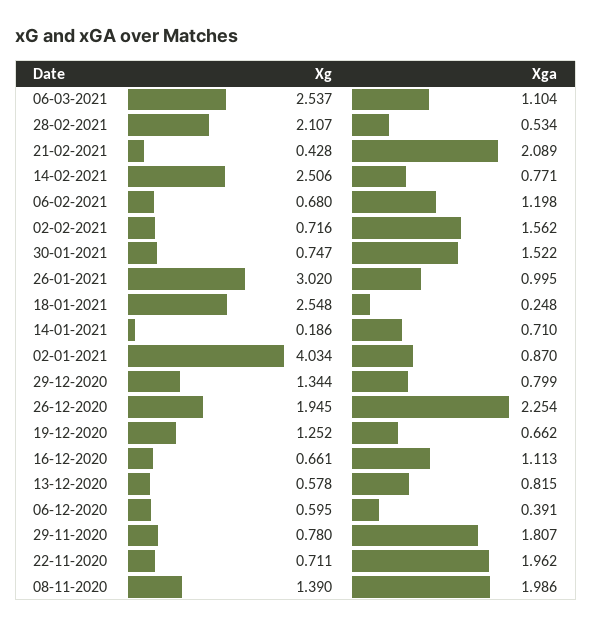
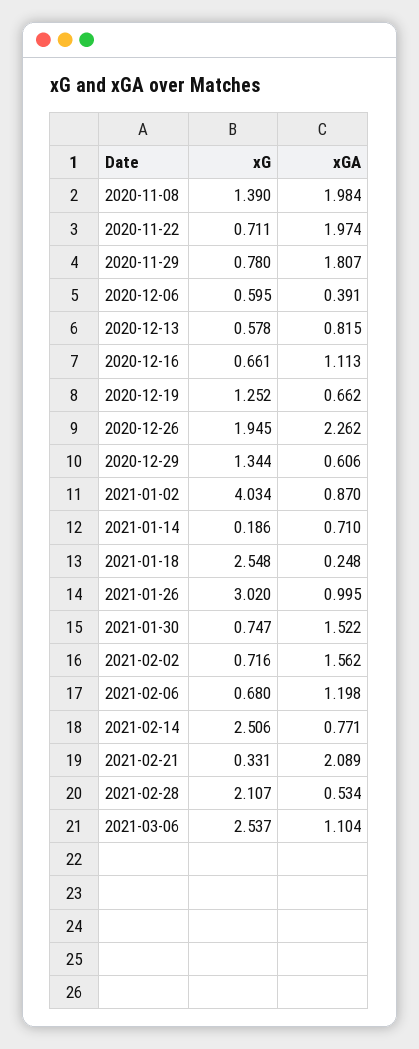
Xg, 21-02-2021: 0.428 -> 0.331
Xga, 29-12-2020: 0.799 -> 0.606
Xga, 26-12-2020: 2.254 -> 2.262
Xga, 22-11-2020: 1.962 -> 1.974
Xga, 08-11-2020: 1.986 -> 1.984

